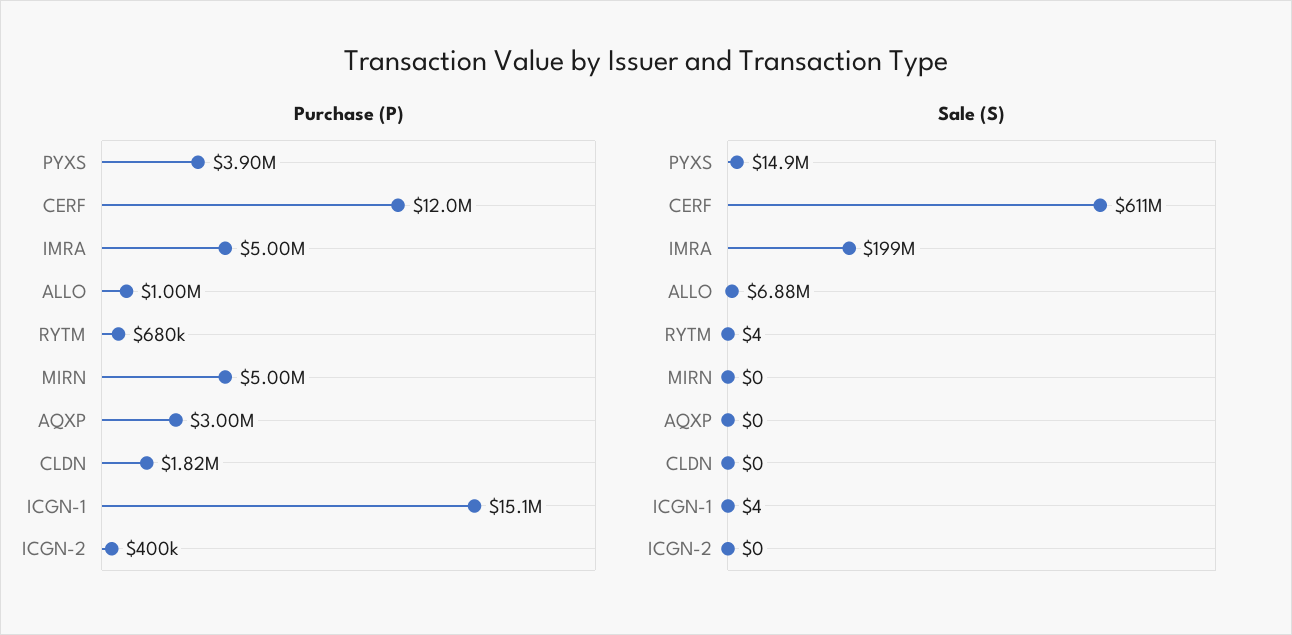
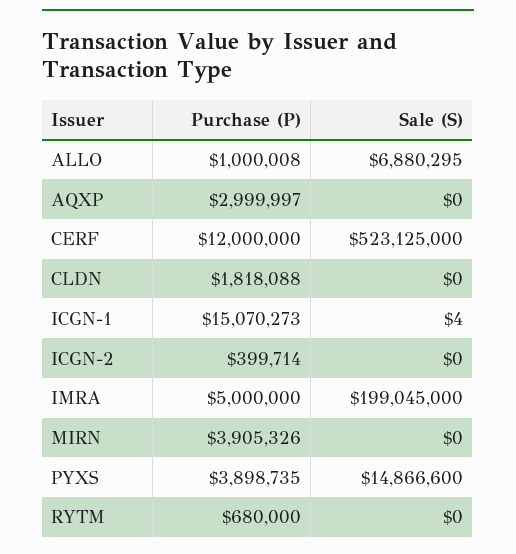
Purchase (P), MIRN: 5000000 -> 3905326
Sale (S), CERF: 611000000 -> 523125000
Sale (S), RYTM: 4 -> 0

